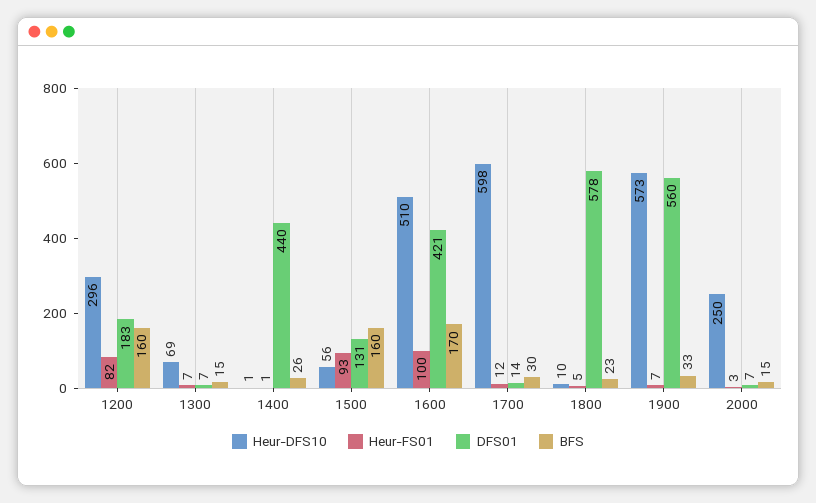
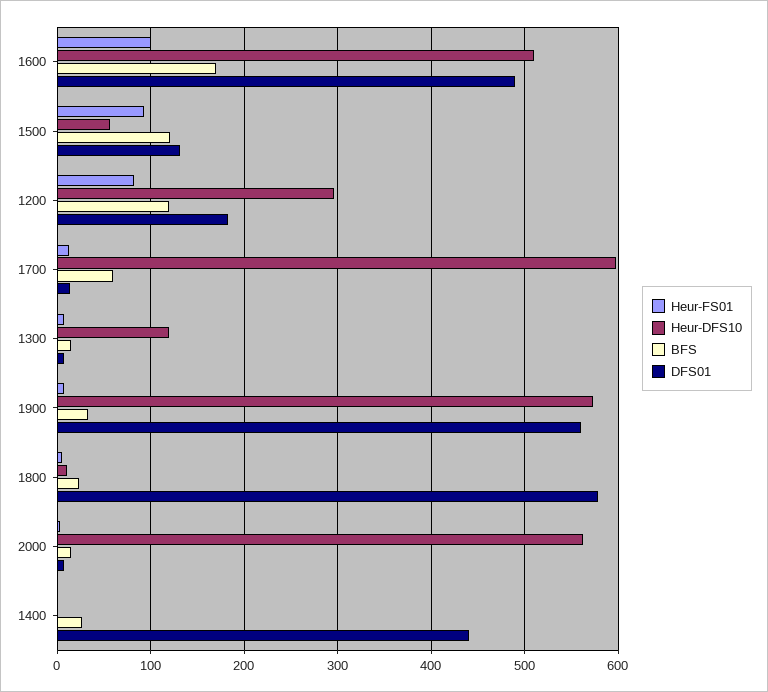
BFS, 1200: 160 -> 120
Heur-DFS10, 1300: 69 -> 120
BFS, 1500: 160 -> 120
DFS01, 1600: 421 -> 490
BFS, 1700: 30 -> 60
Heur-DFS10, 2000: 250 -> 560

